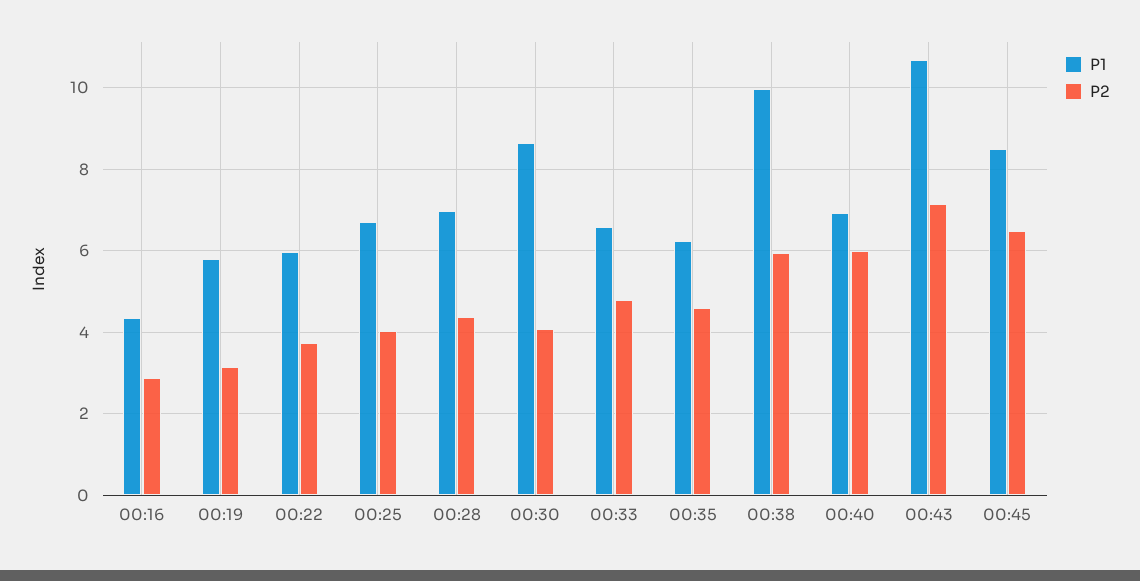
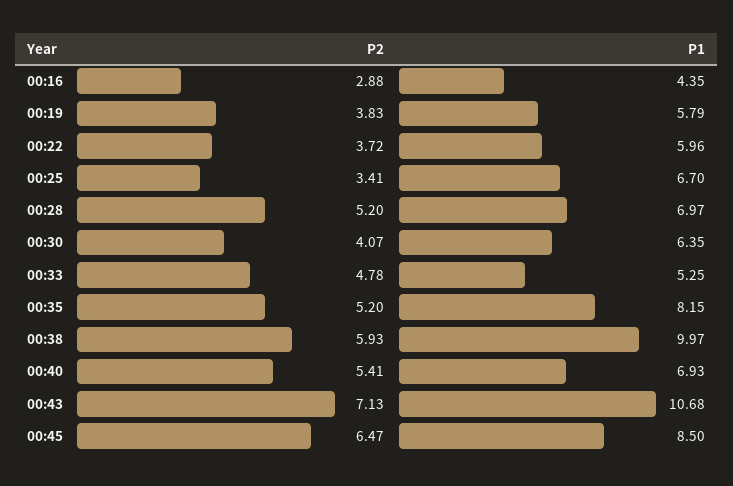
P2, 00:19: 3.2 -> 3.83
P2, 00:25: 4 -> 3.41
P2, 00:28: 4.4 -> 5.2
P1, 00:30: 8.6 -> 6.35
P1, 00:33: 6.6 -> 5.25
P1, 00:35: 6.2 -> 8.15
P2, 00:35: 4.6 -> 5.2
P2, 00:40: 6 -> 5.41

